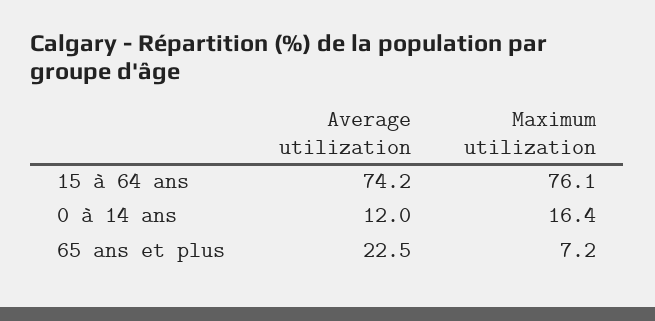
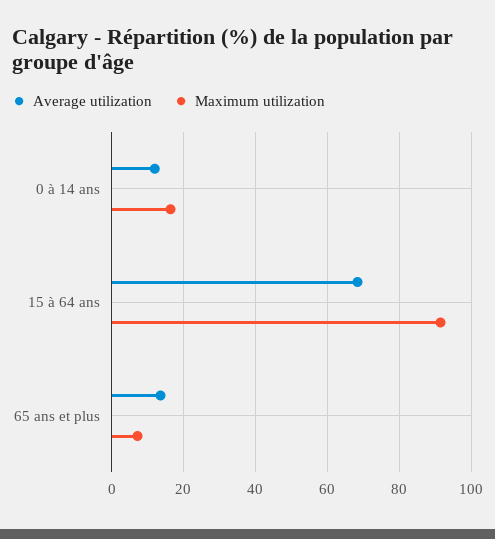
Average utilization, 15 à 64 ans: 74.2 -> 68
Maximum utilization, 15 à 64 ans: 76.1 -> 92
Average utilization, 65 ans et plus: 22.5 -> 14

